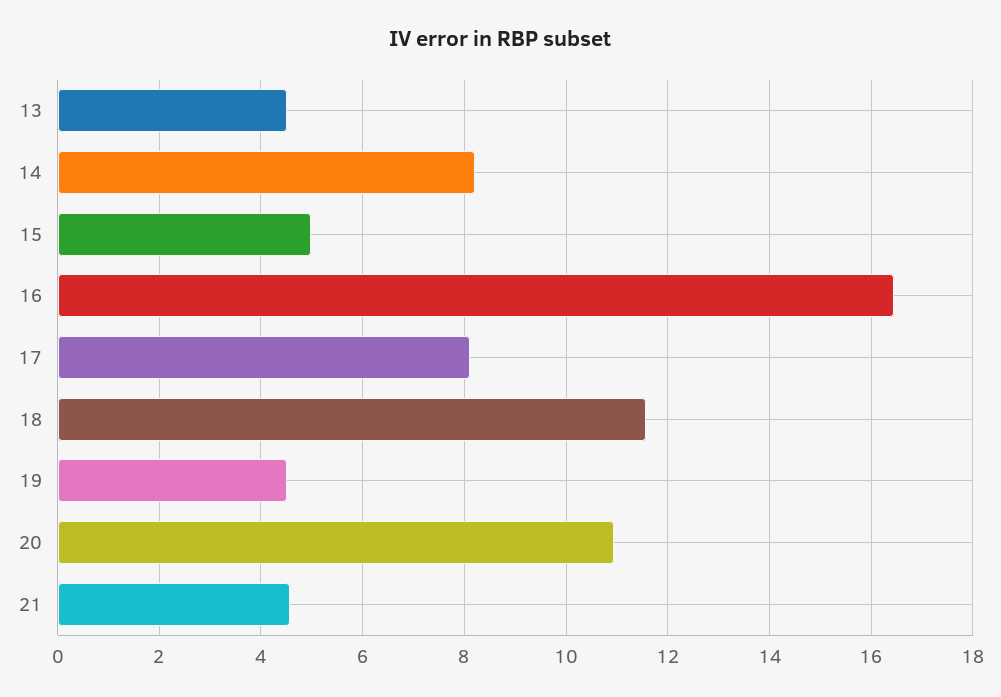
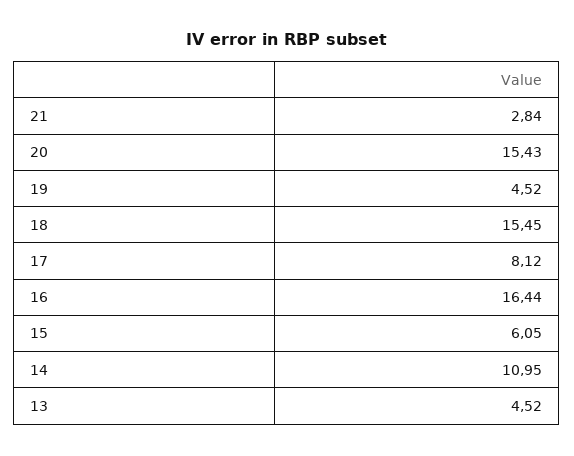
14: 8.2 -> 10.95
15: 5 -> 6.05
18: 11.6 -> 15.45
20: 11 -> 15.43
21: 4.6 -> 2.84

